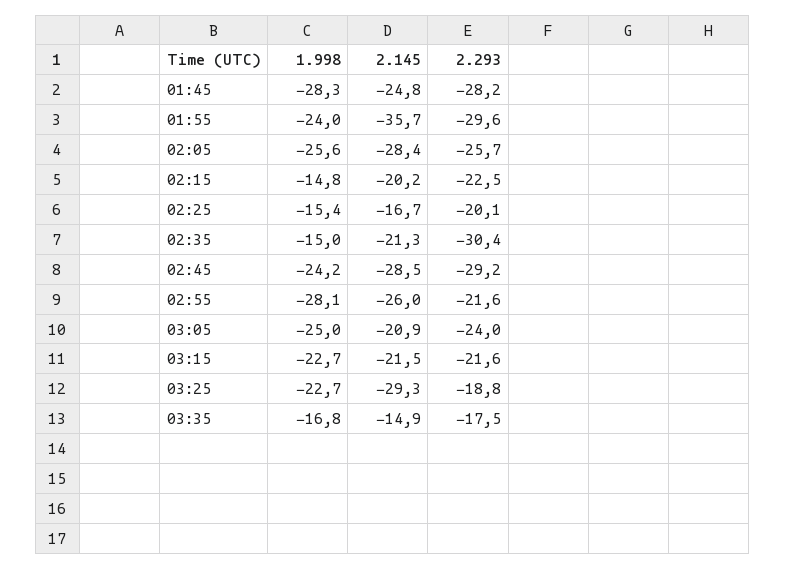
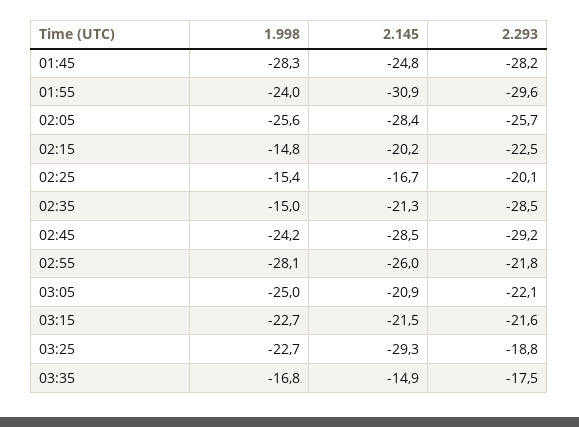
2.145, 01:55: -35.7 -> -30.9
2.293, 02:35: -30.4 -> -28.5
2.293, 02:55: -21.6 -> -21.8
2.293, 03:05: -24 -> -22.1

